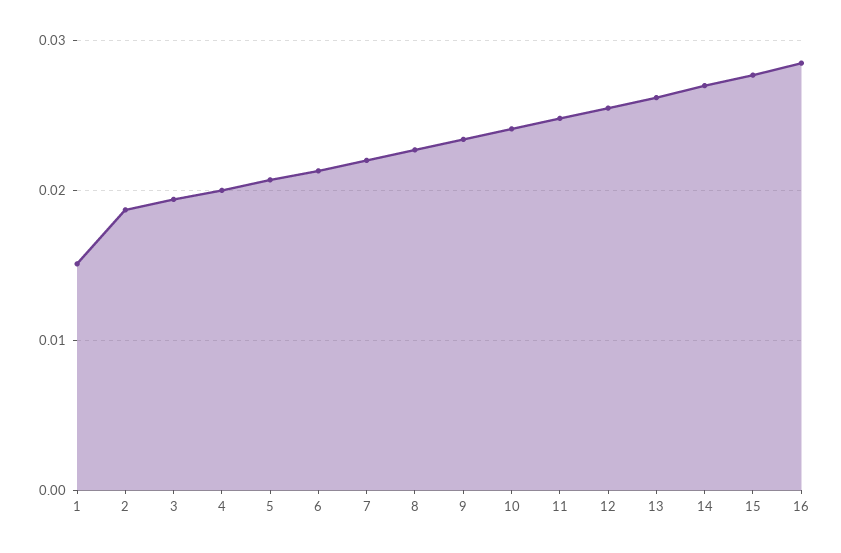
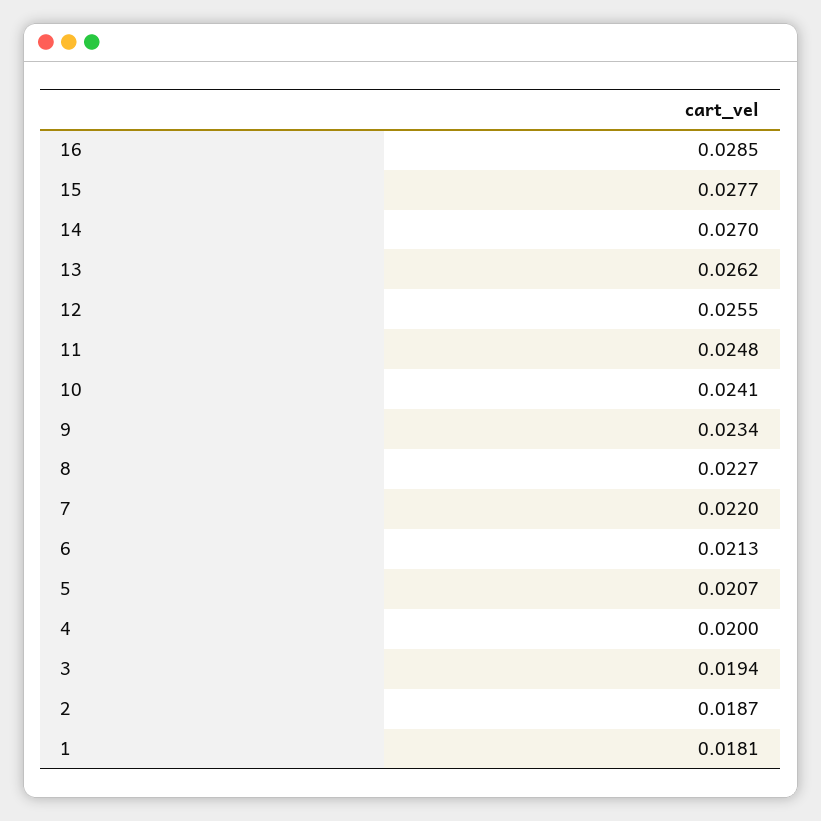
1: 0.015 -> 0.0181

